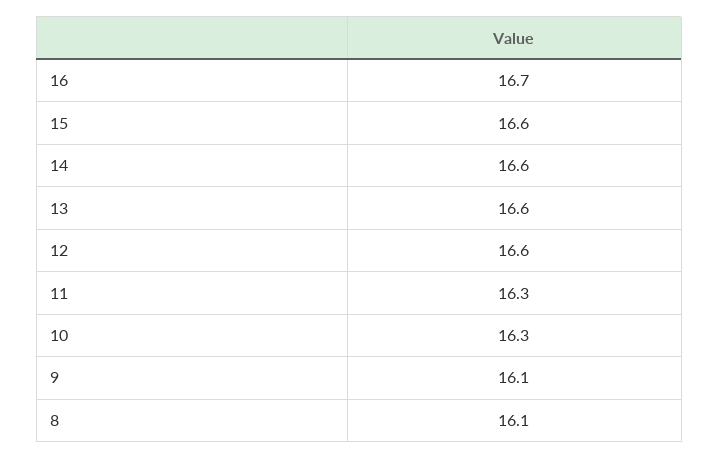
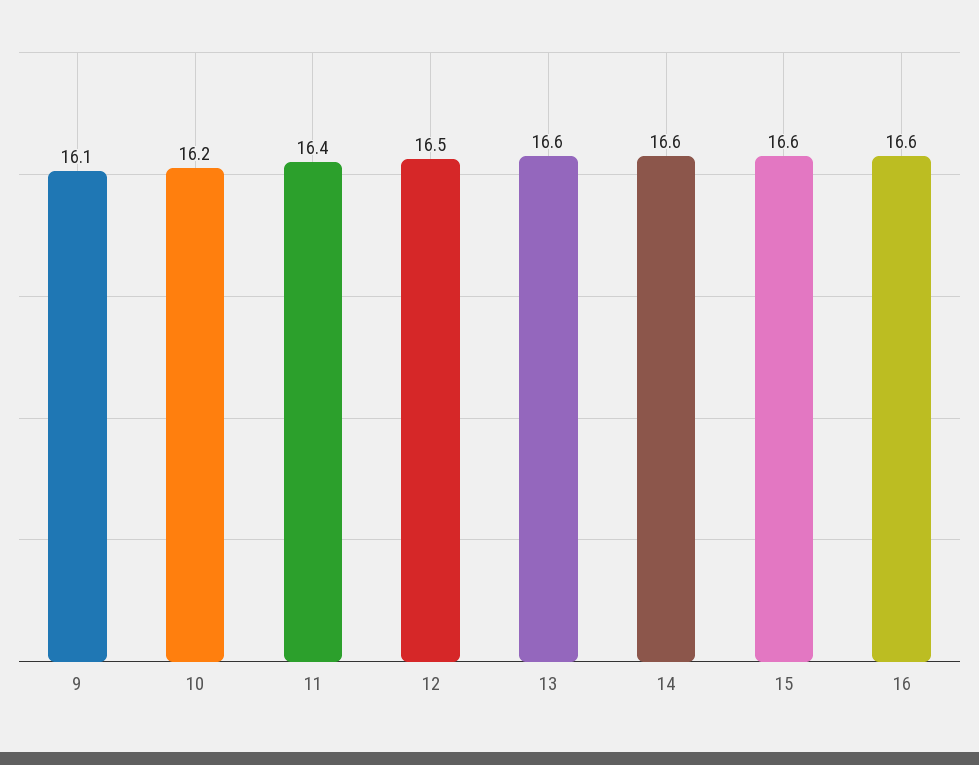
16: 16.7 -> 16.6
12: 16.6 -> 16.5
11: 16.3 -> 16.4
10: 16.3 -> 16.2
8: 16.1 -> none

